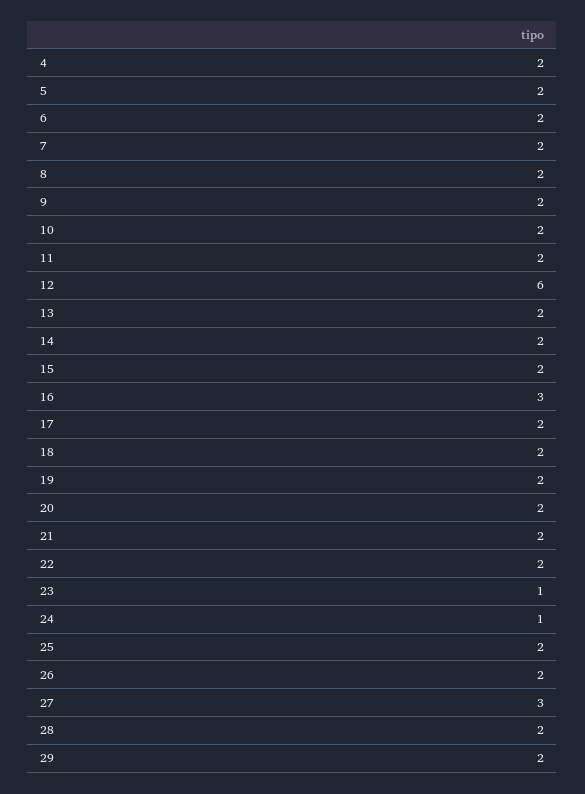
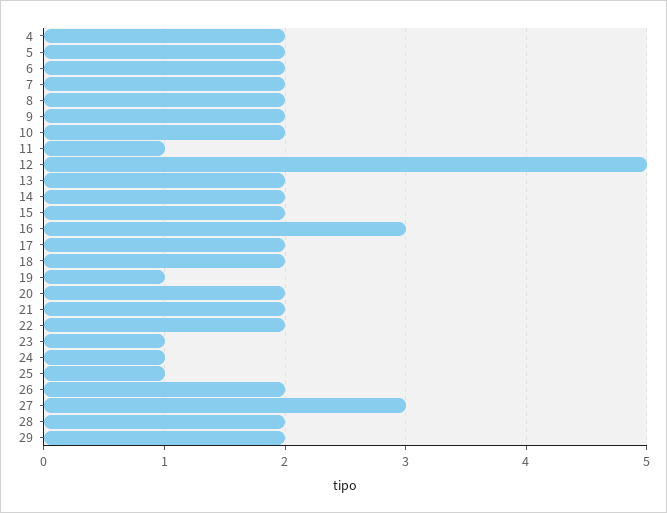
11: 2 -> 1
12: 6 -> 5
19: 2 -> 1
25: 2 -> 1

